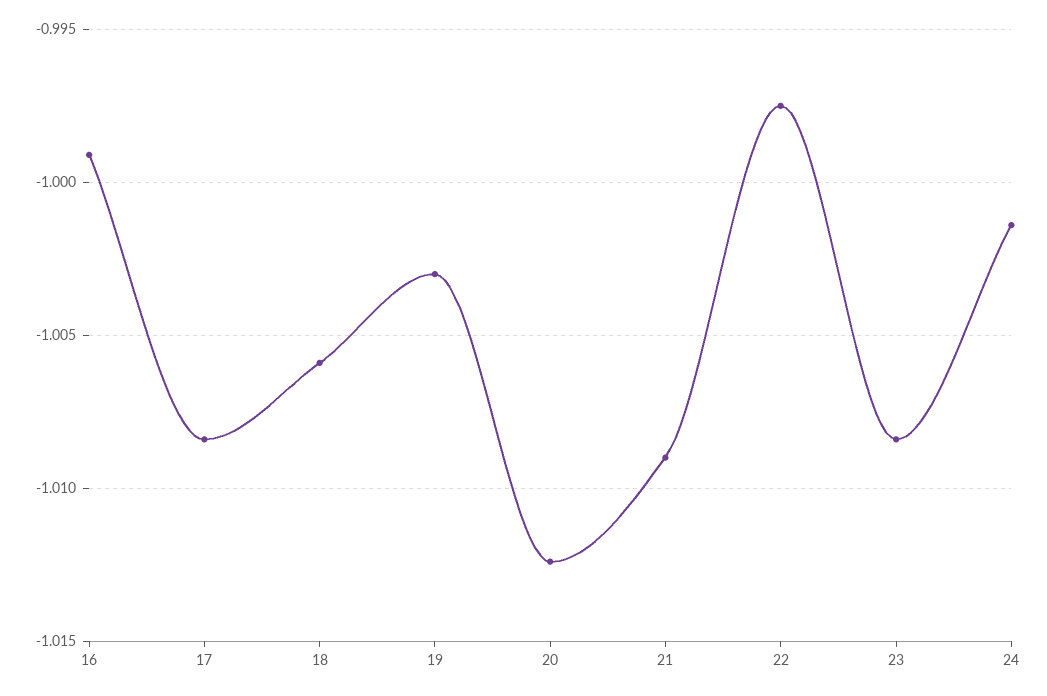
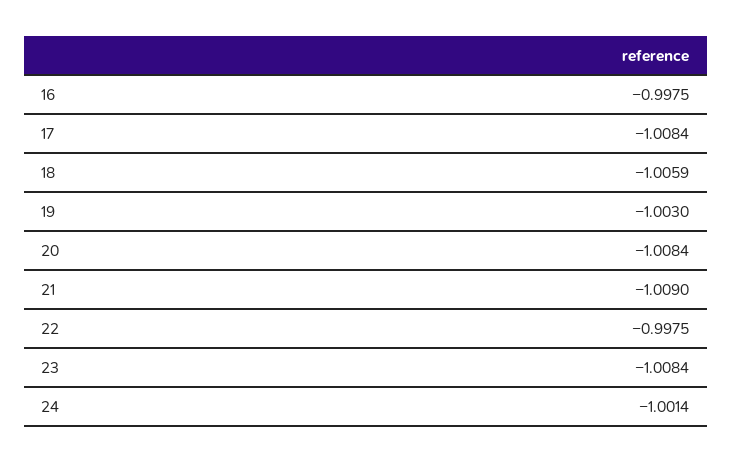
16: -0.999 -> -0.9975
20: -1.0125 -> -1.0084

